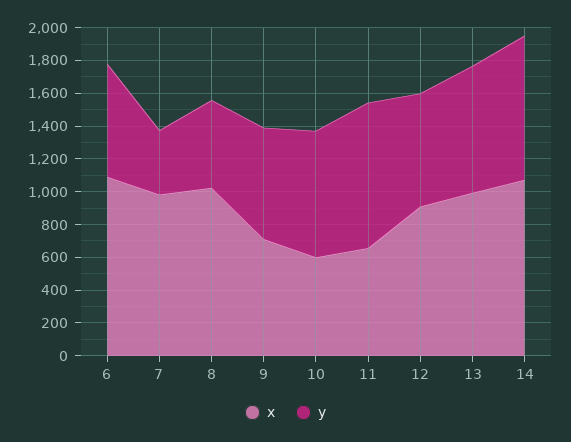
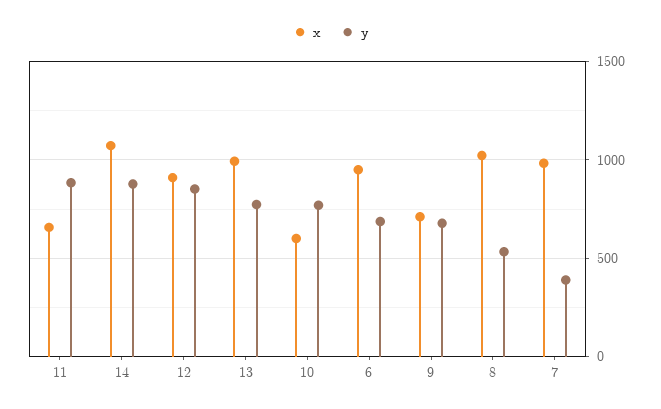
x, 6: 1100 -> 950
y, 12: 700 -> 850

